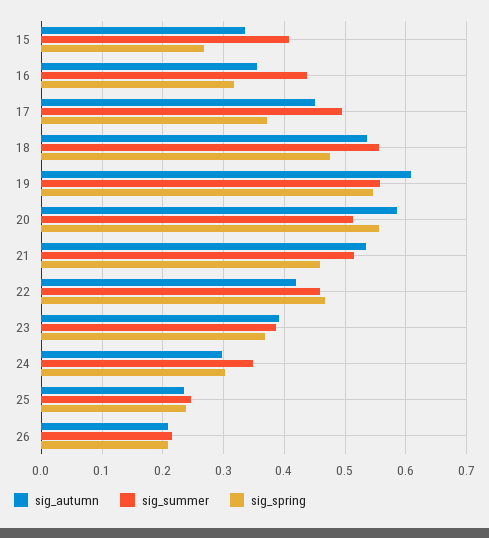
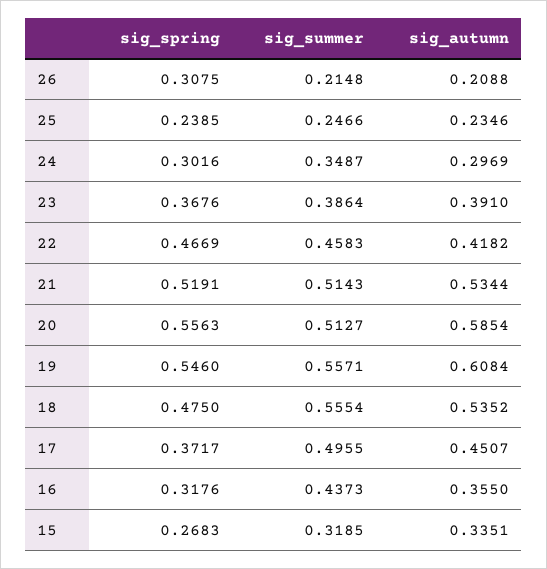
sig_summer, 15: 0.41 -> 0.3185
sig_spring, 21: 0.46 -> 0.5191
sig_spring, 26: 0.21 -> 0.3075

